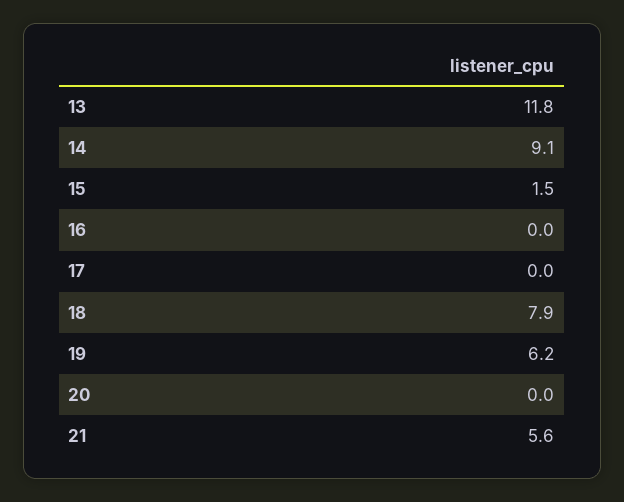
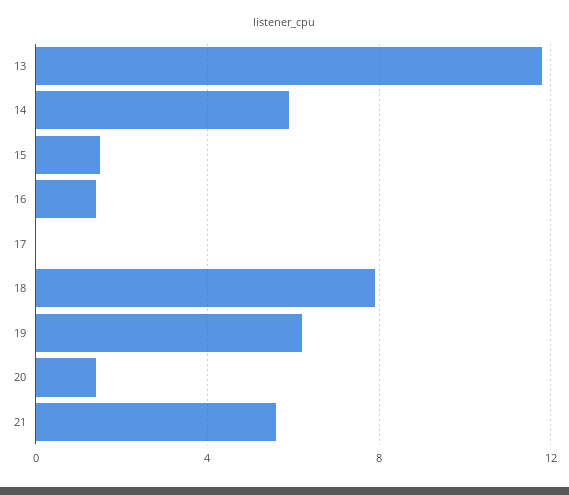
14: 9.1 -> 6
16: 0 -> 1.5
20: 0 -> 1.5

